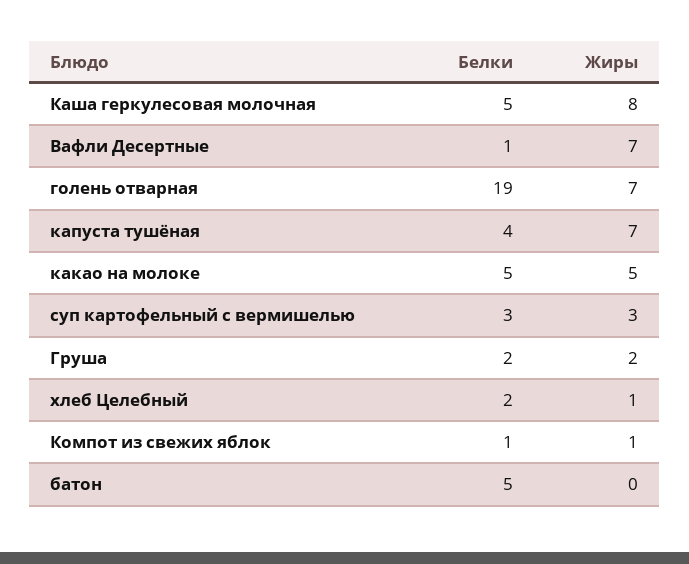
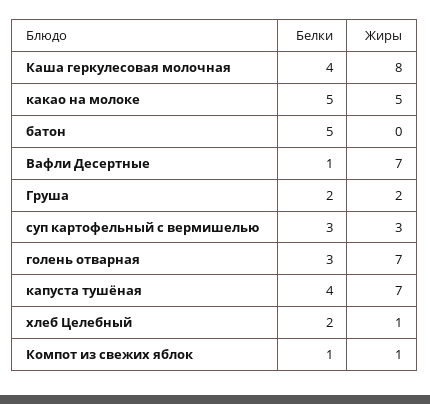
Белки, Каша геркулесовая молочная: 5 -> 4
Белки, голень отварная: 19 -> 3

